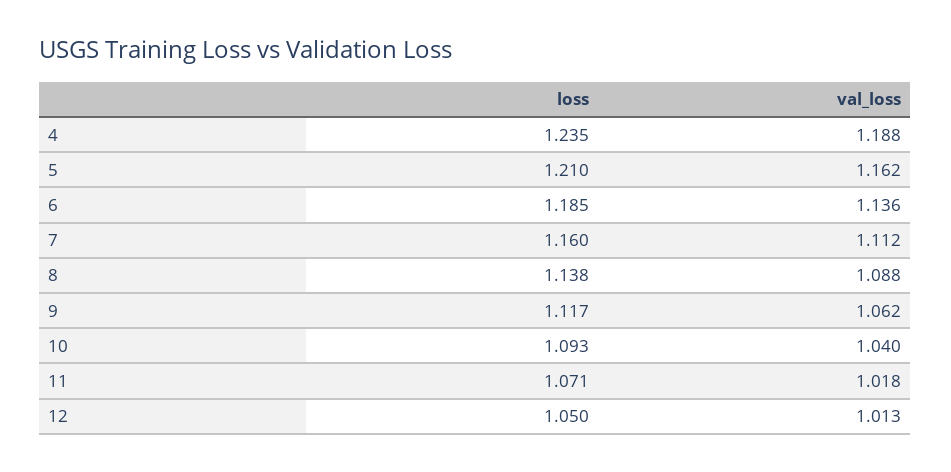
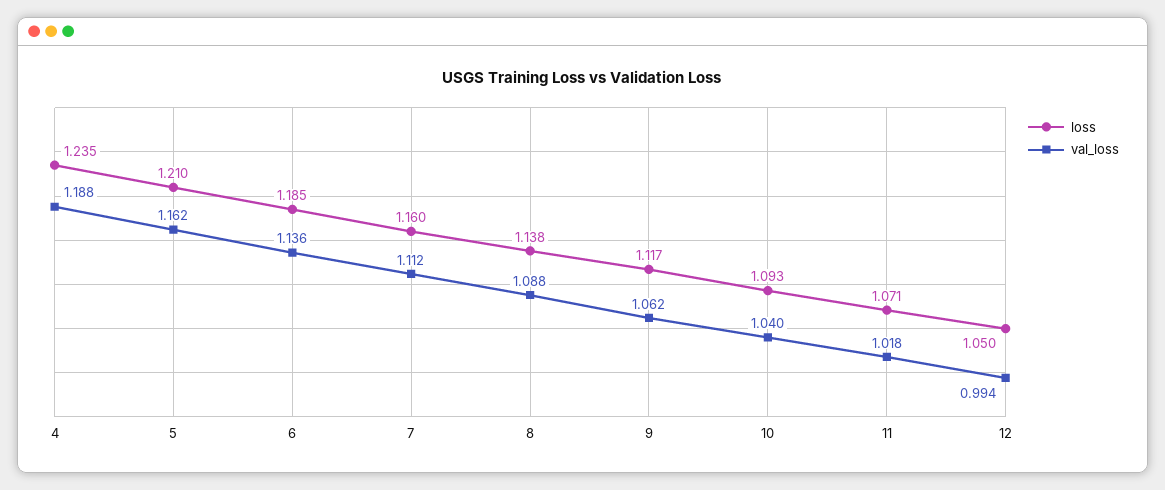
val_loss, 12: 1.013 -> 0.994

